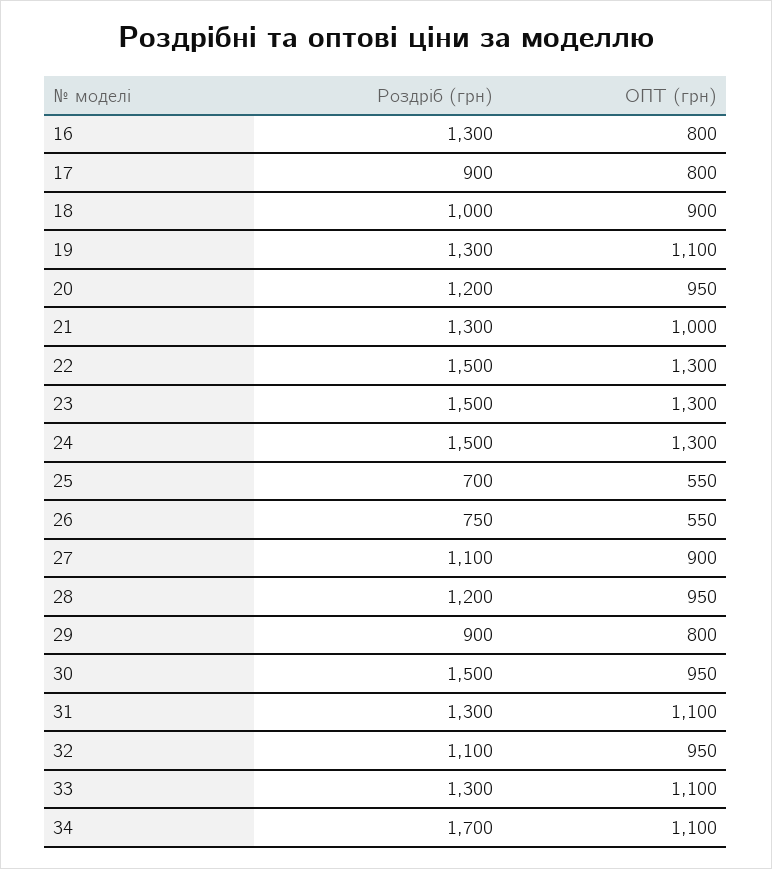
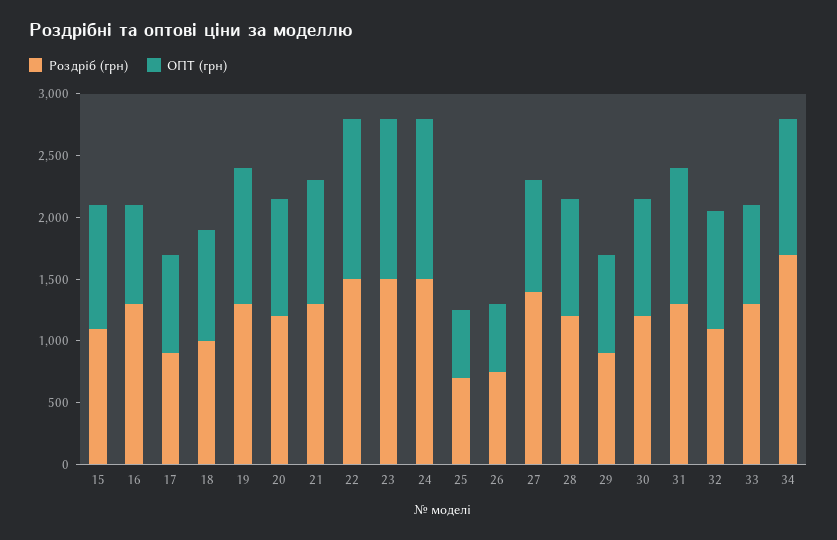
Роздріб (грн), 27: 1100 -> 1400
Роздріб (грн), 30: 1500 -> 1200
ОПТ (грн), 33: 1100 -> 800
Роздріб (грн), 15: none -> 1100
ОПТ (грн), 15: none -> 1000

